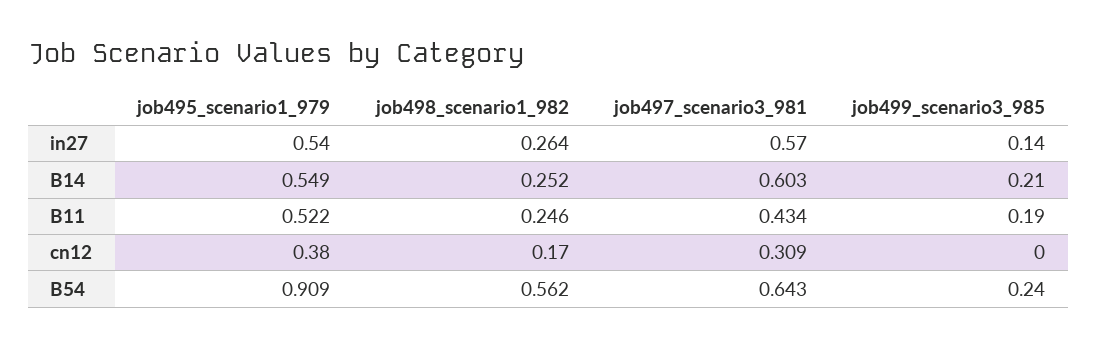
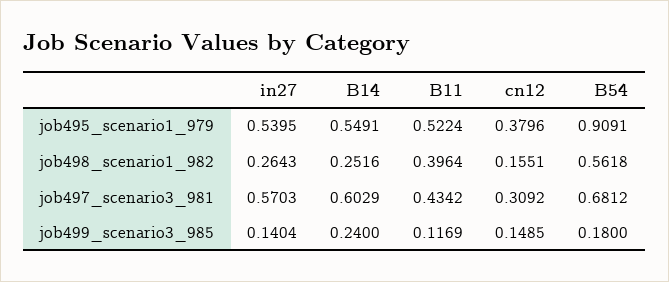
job499_scenario3_985, B14: 0.21 -> 0.24
job498_scenario1_982, B11: 0.246 -> 0.3964
job499_scenario3_985, B11: 0.19 -> 0.1169
job498_scenario1_982, cn12: 0.17 -> 0.1551
job499_scenario3_985, cn12: 0 -> 0.1485
job497_scenario3_981, B54: 0.643 -> 0.6812
job499_scenario3_985, B54: 0.24 -> 0.18

